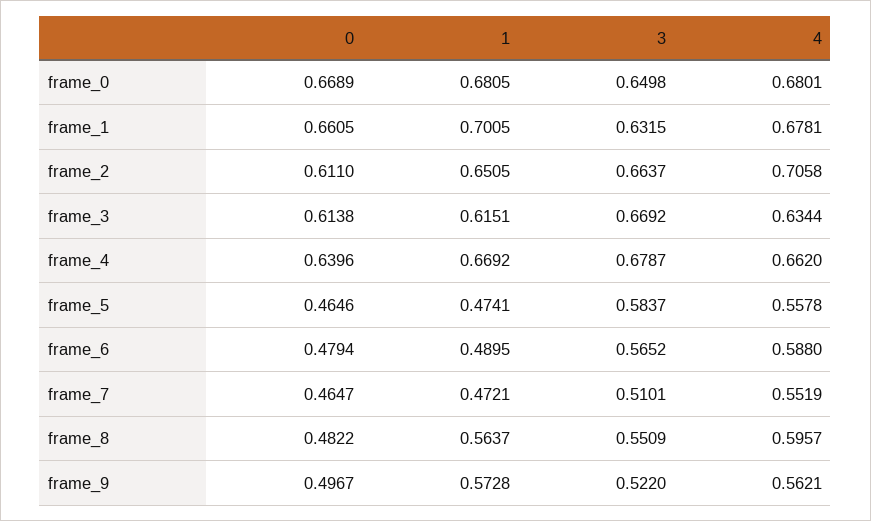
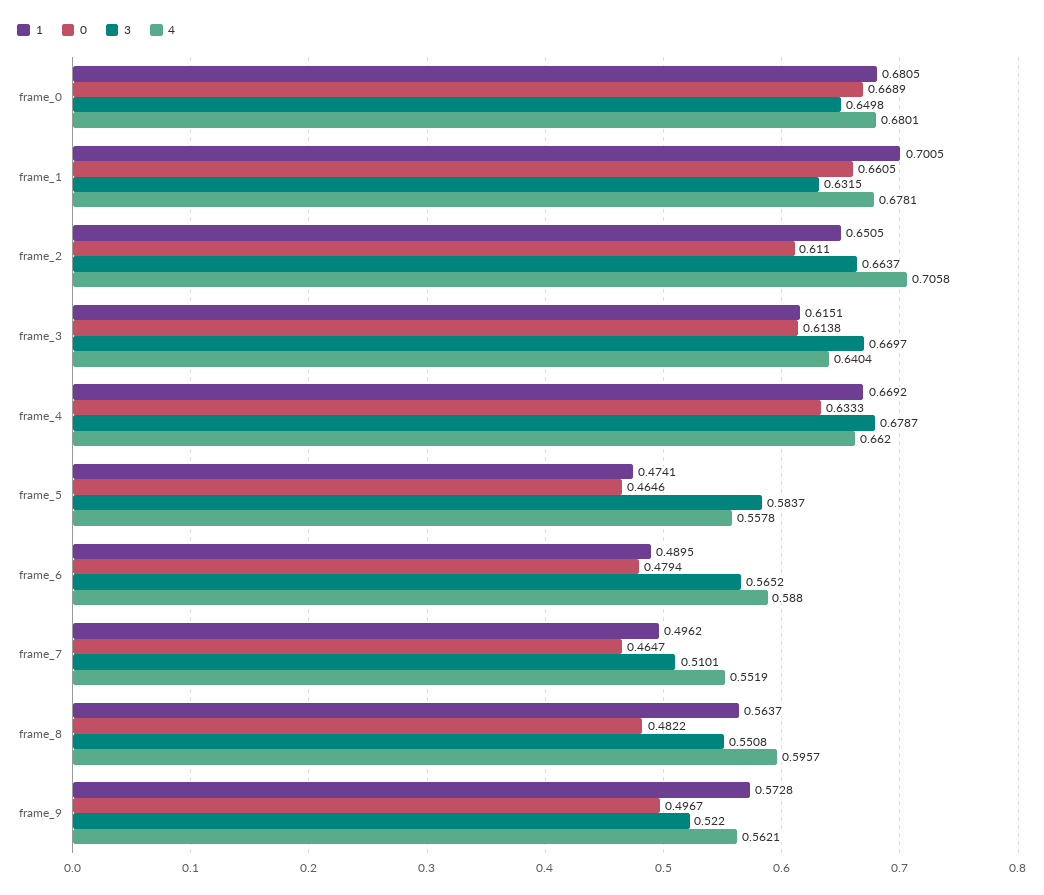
3, frame_3: 0.6692 -> 0.6697
4, frame_3: 0.6344 -> 0.6404
0, frame_4: 0.6396 -> 0.6333
1, frame_7: 0.4721 -> 0.4962
3, frame_8: 0.5509 -> 0.5508

